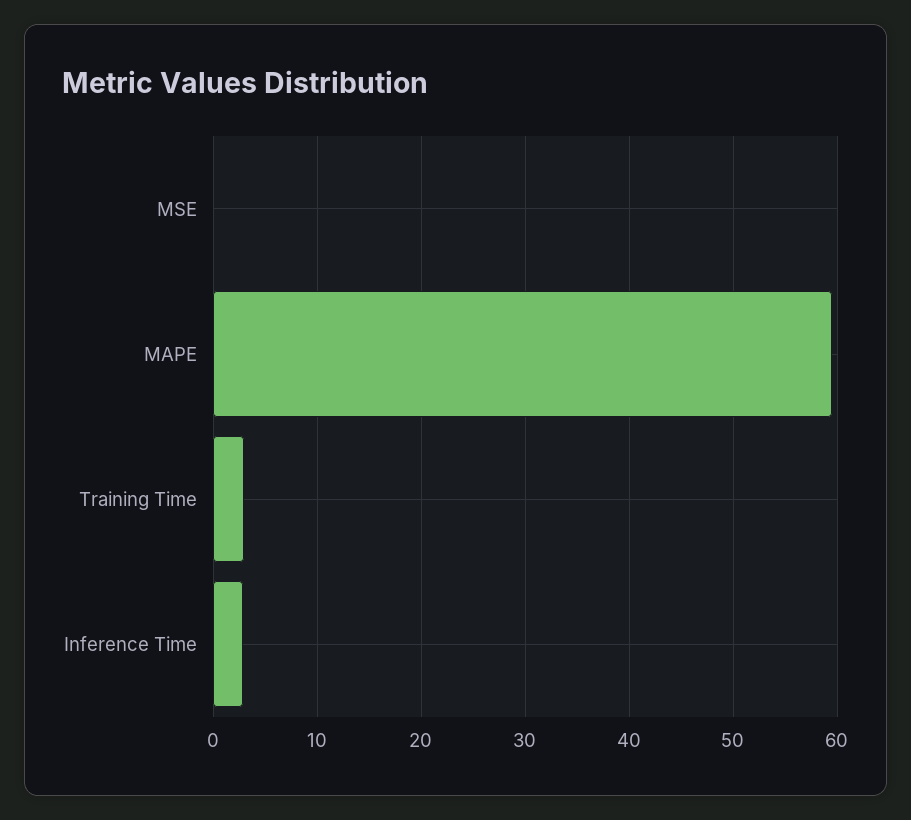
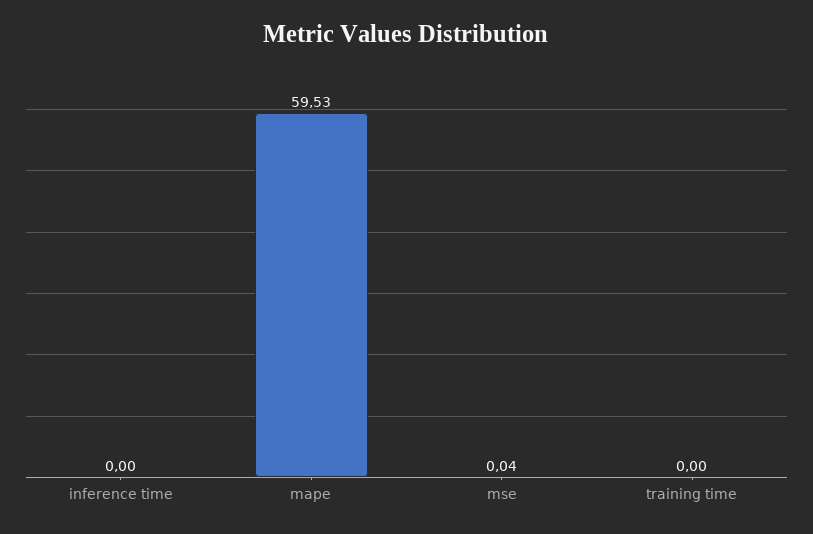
Training Time: 3 -> 0
Inference Time: 3 -> 0

